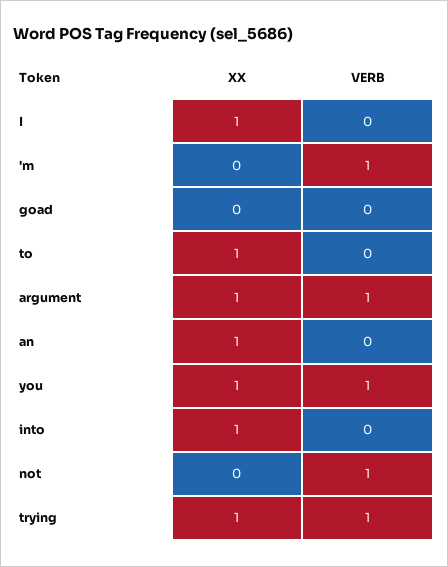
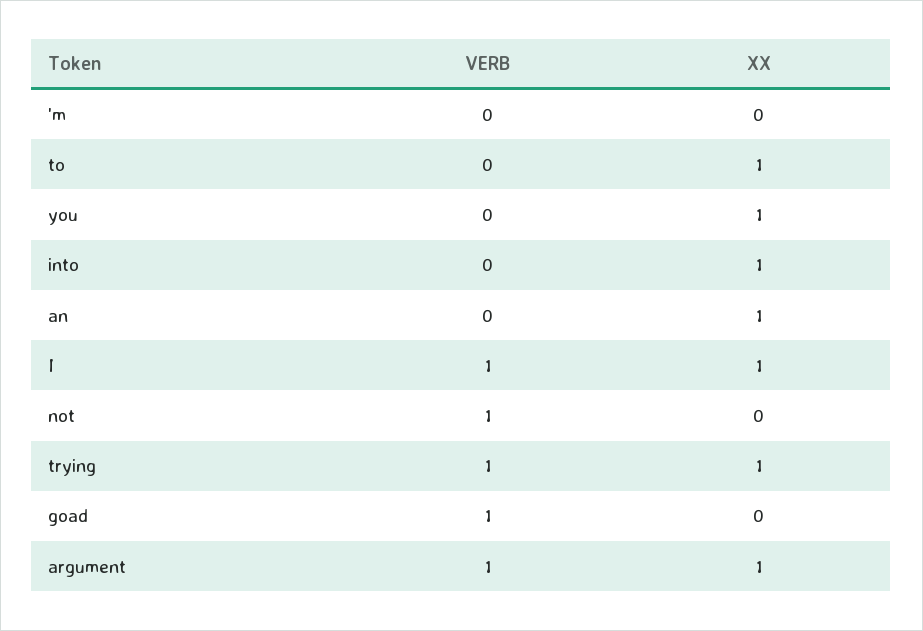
VERB, I: 0 -> 1
VERB, 'm: 1 -> 0
VERB, goad: 0 -> 1
VERB, you: 1 -> 0

